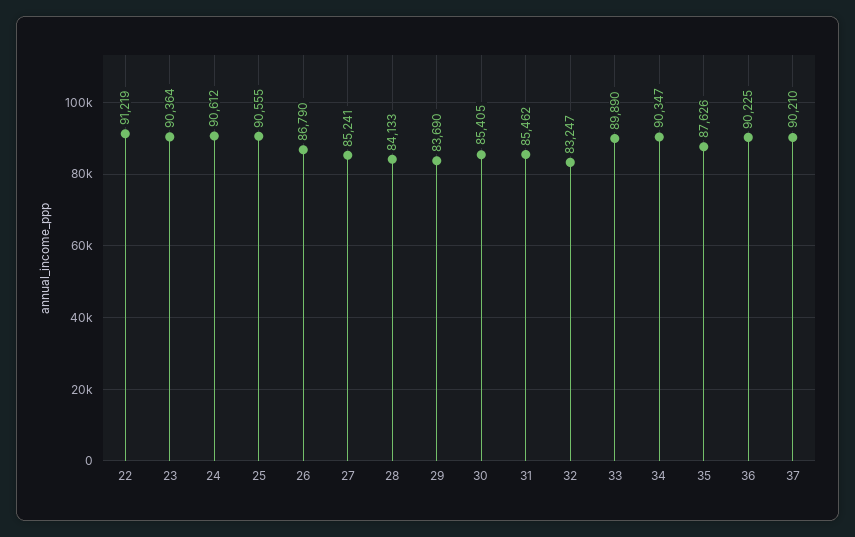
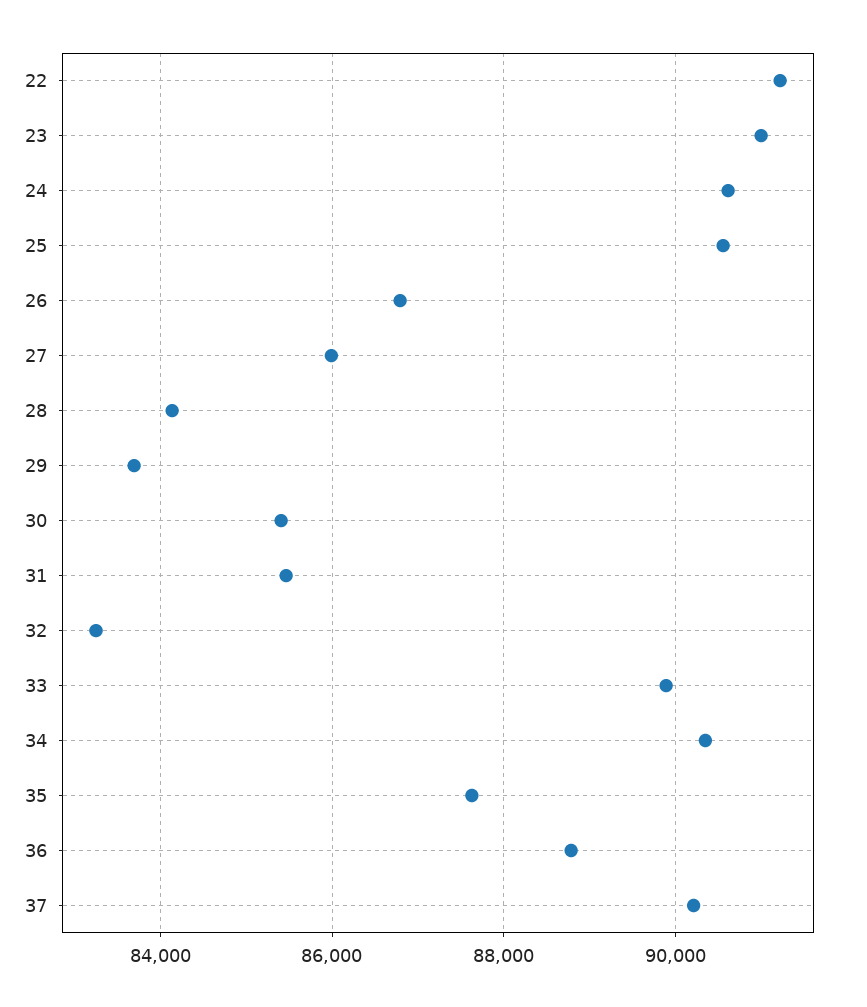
23: 90364 -> 91000
27: 85241 -> 86000
36: 90225 -> 88800

